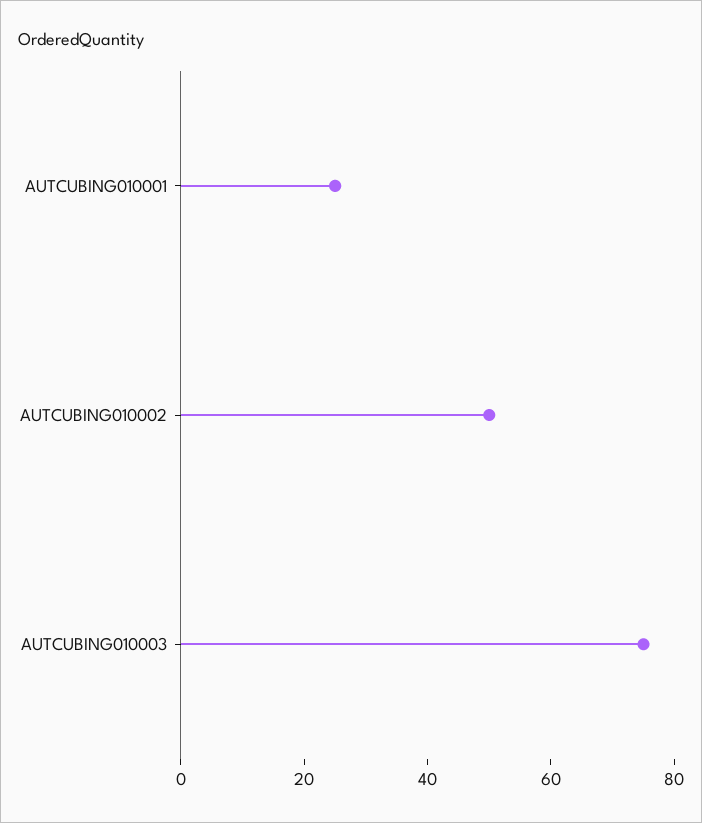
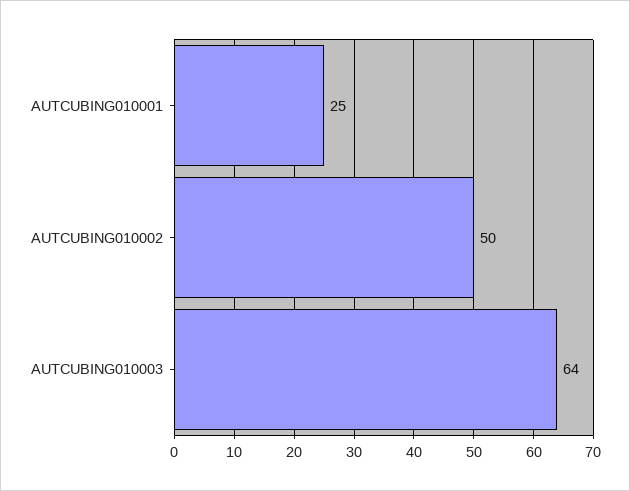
AUTCUBING010003: 75 -> 64

